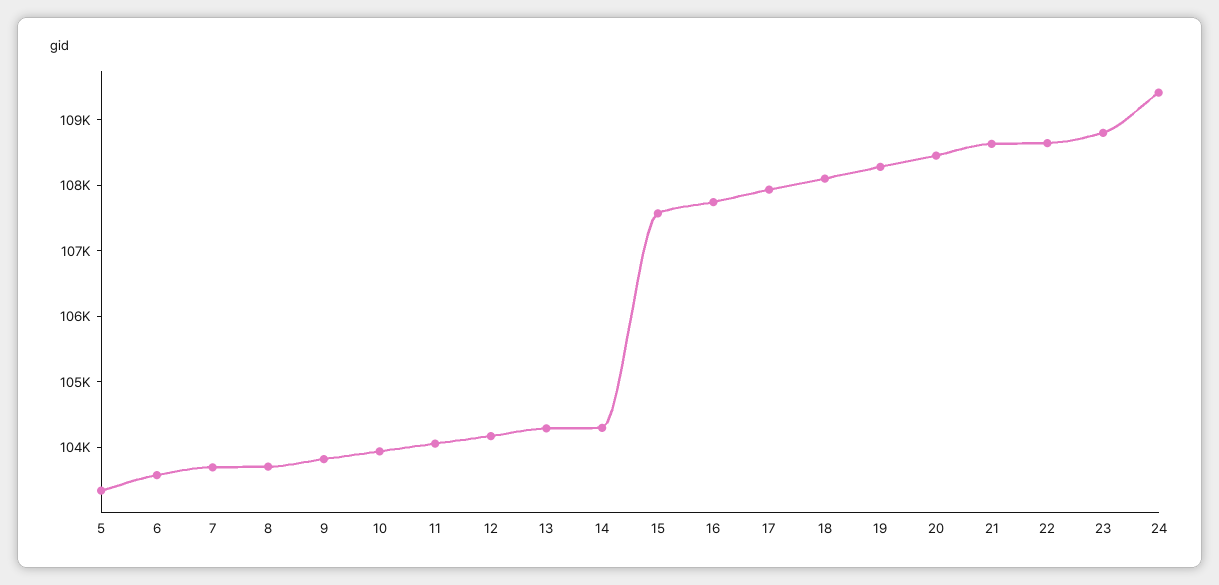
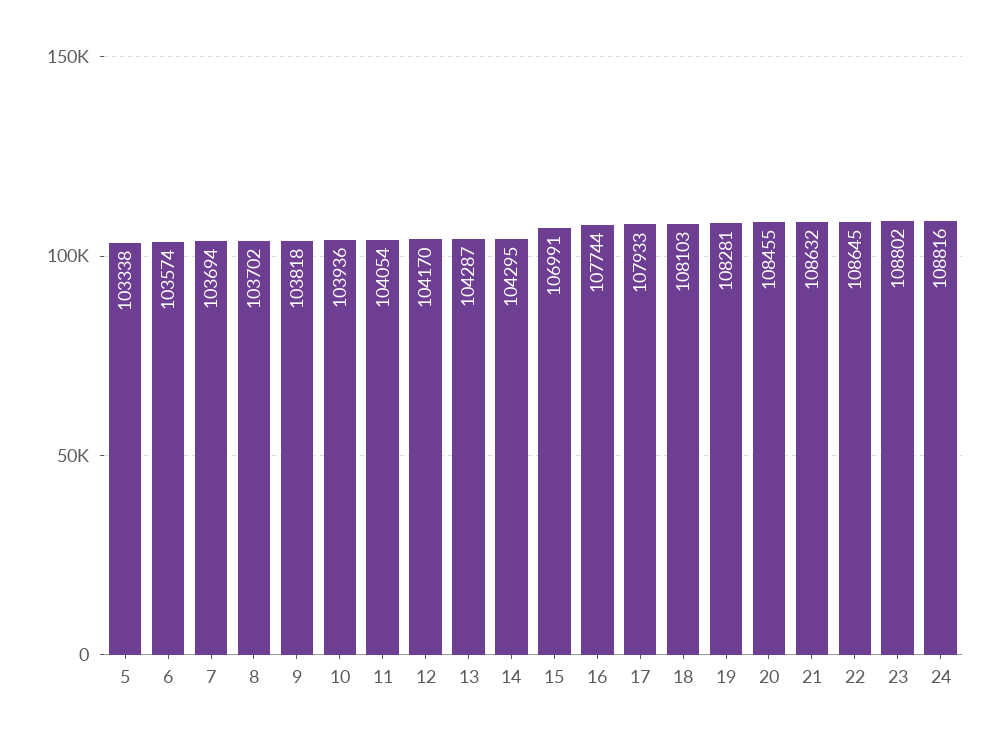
15: 107600 -> 106991
24: 109400 -> 108816

